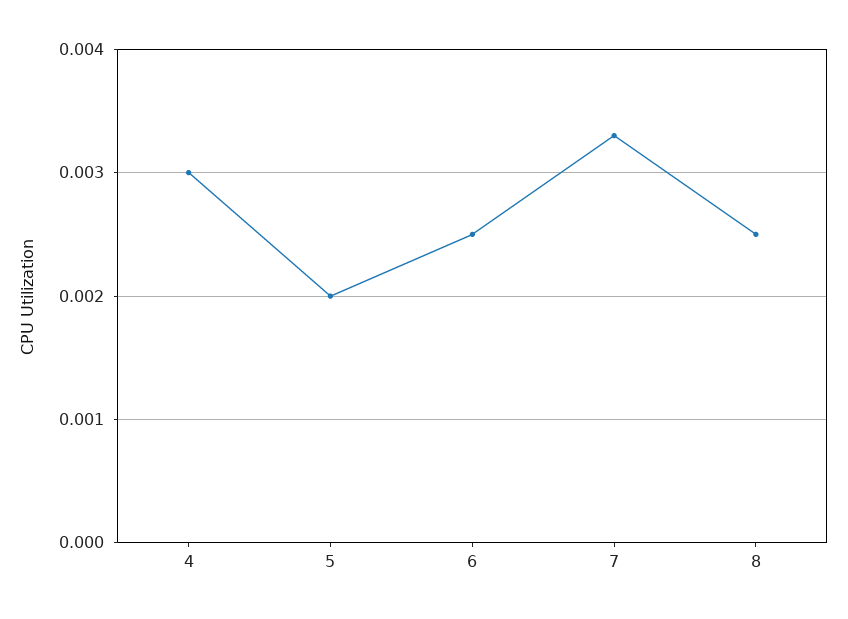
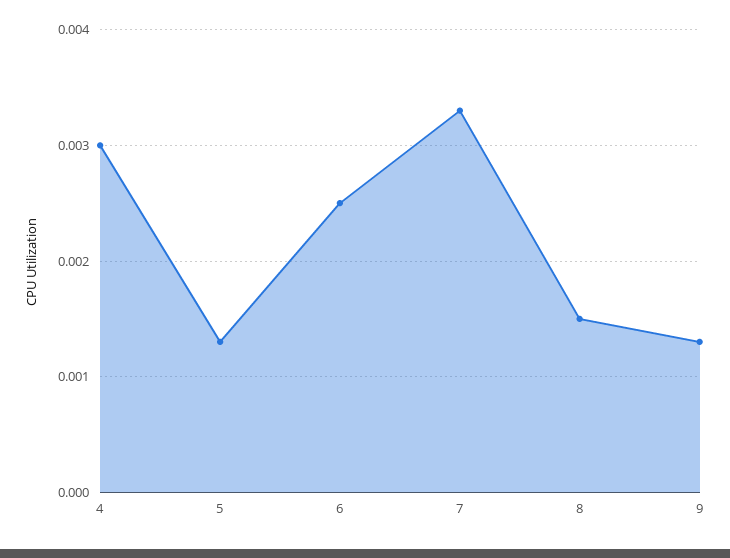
5: 0.002 -> 0.0013
8: 0.0025 -> 0.0015
9: none -> 0.0013

